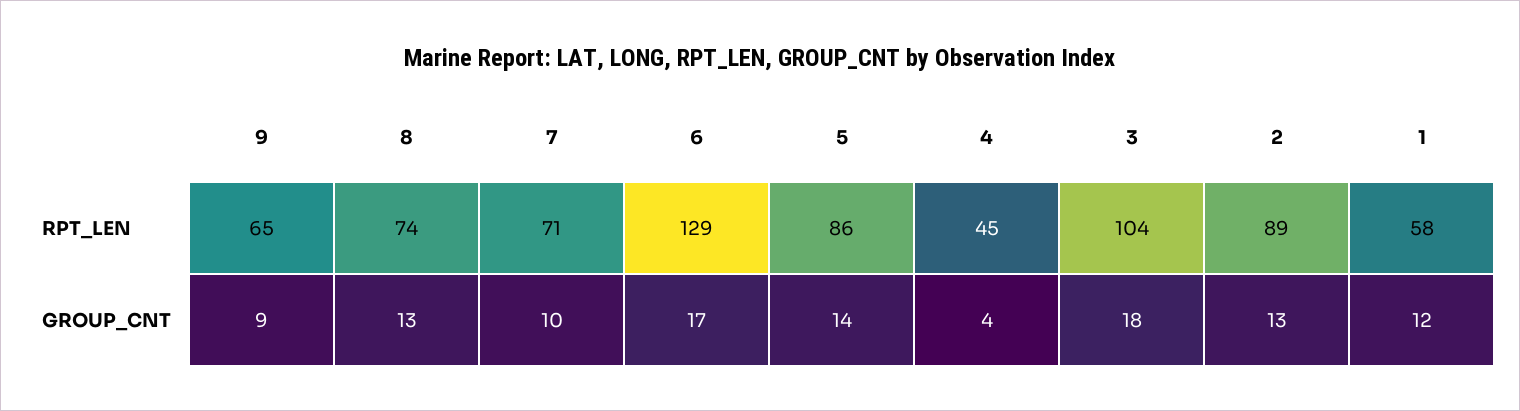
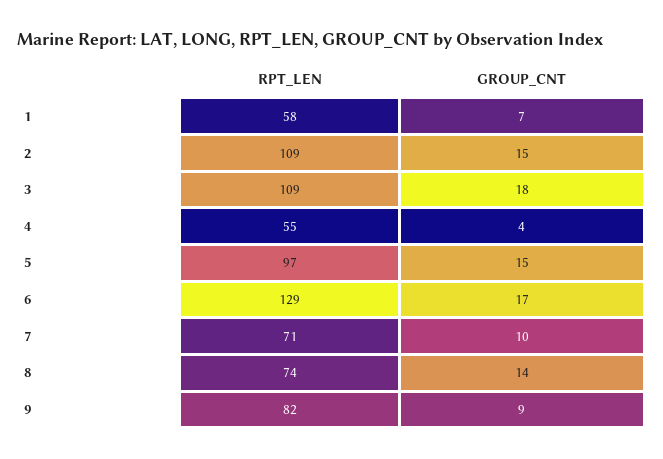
9, RPT_LEN: 65 -> 82
5, RPT_LEN: 86 -> 97
4, RPT_LEN: 45 -> 55
3, RPT_LEN: 104 -> 109
2, RPT_LEN: 89 -> 109
8, GROUP_CNT: 13 -> 14
5, GROUP_CNT: 14 -> 15
2, GROUP_CNT: 13 -> 15
1, GROUP_CNT: 12 -> 7

